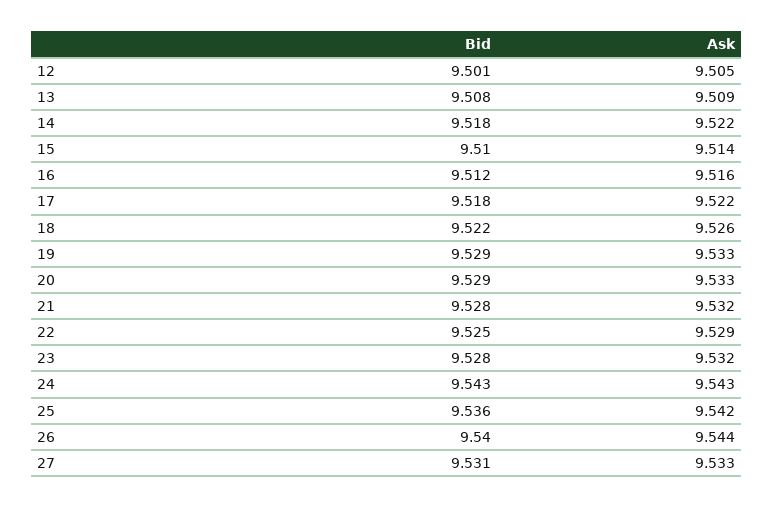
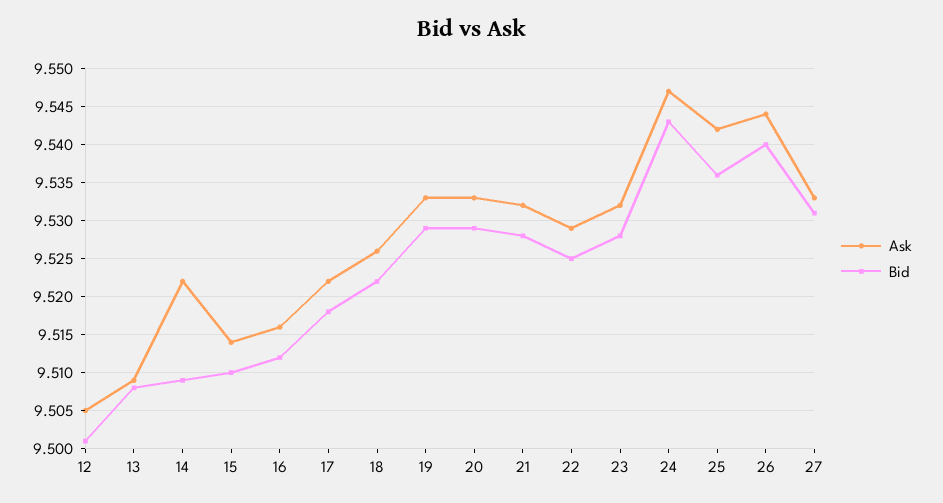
Bid, 14: 9.518 -> 9.509
Ask, 24: 9.543 -> 9.547

